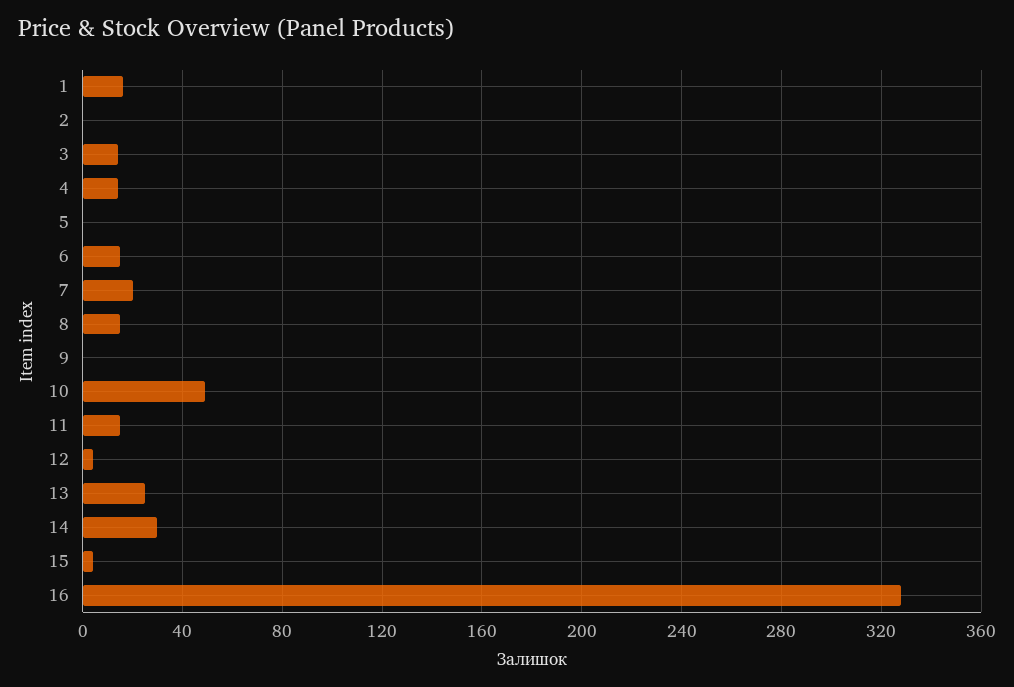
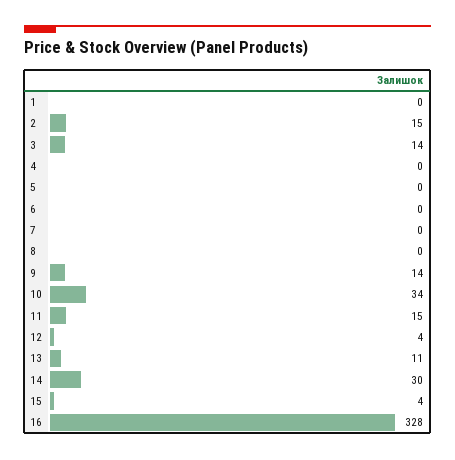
1: 15 -> 0
2: 0 -> 15
4: 15 -> 0
6: 15 -> 0
7: 20 -> 0
8: 15 -> 0
9: 0 -> 14
10: 50 -> 34
13: 25 -> 11

